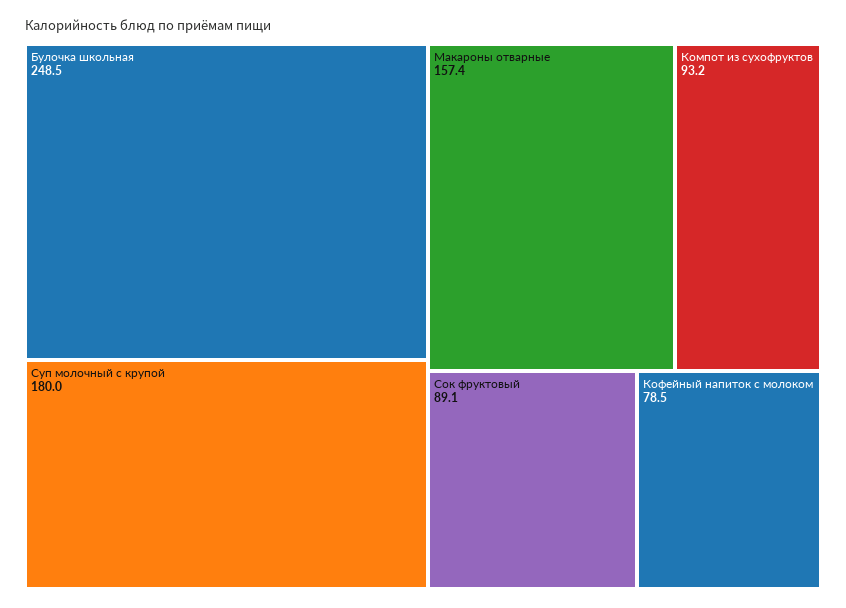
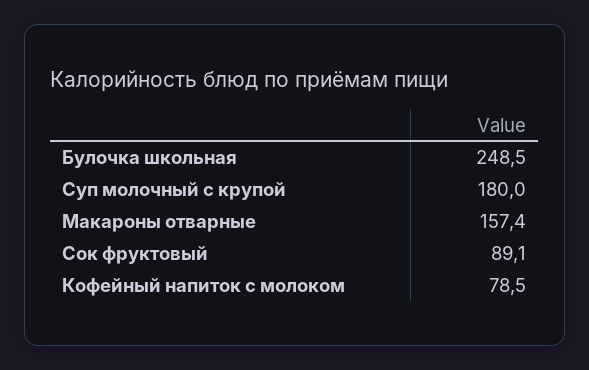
Компот из сухофруктов: 93.2 -> none

